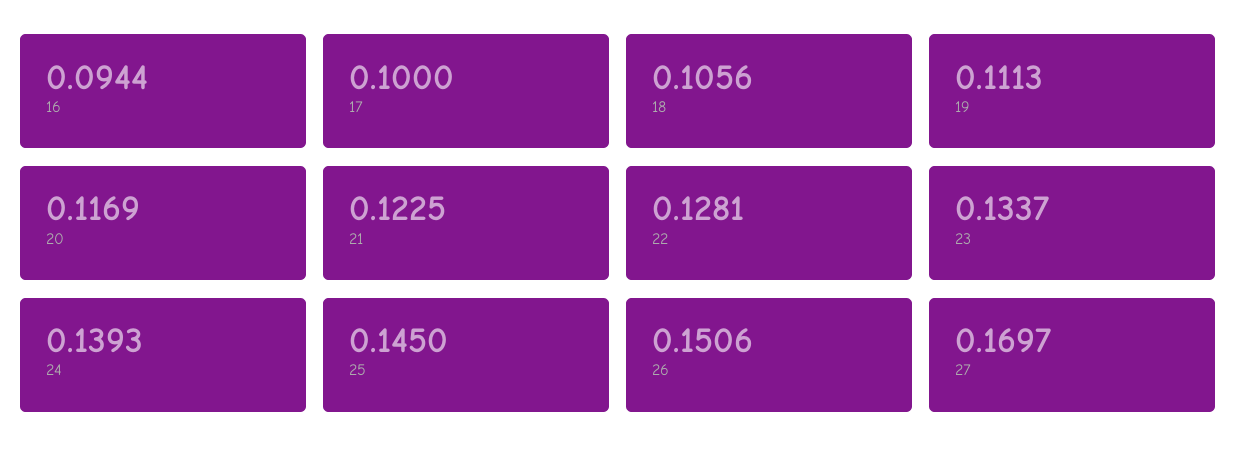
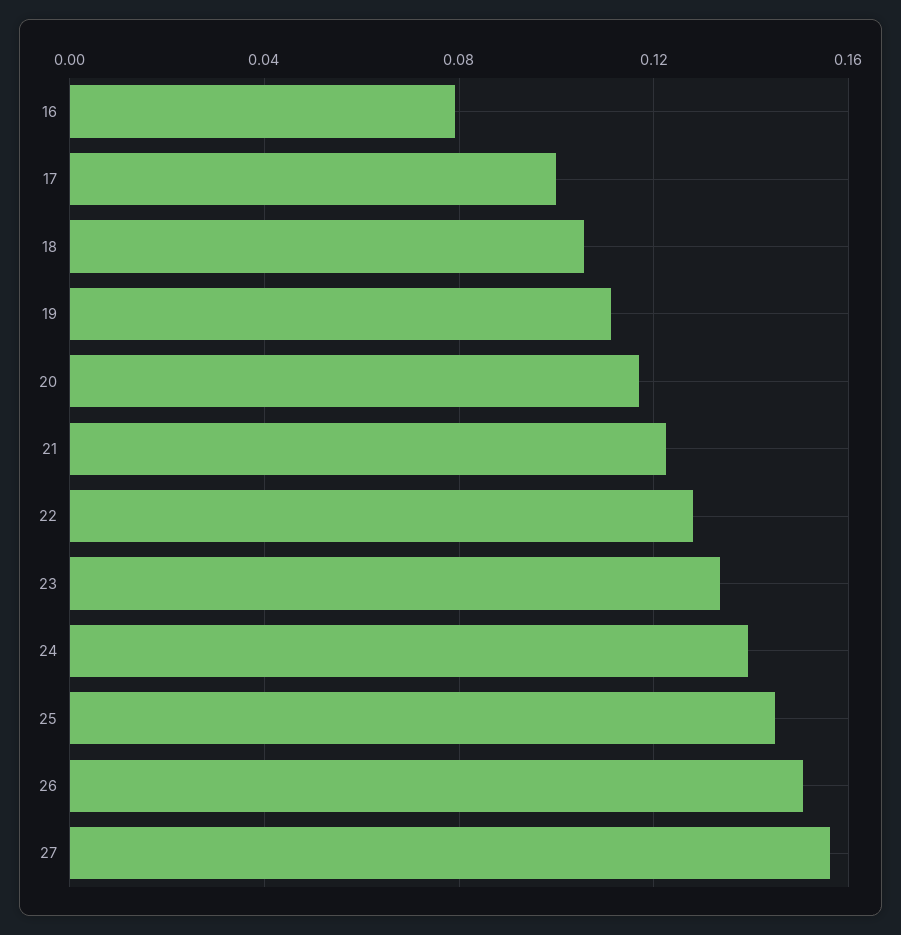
16: 0.0944 -> 0.08
27: 0.1697 -> 0.155

